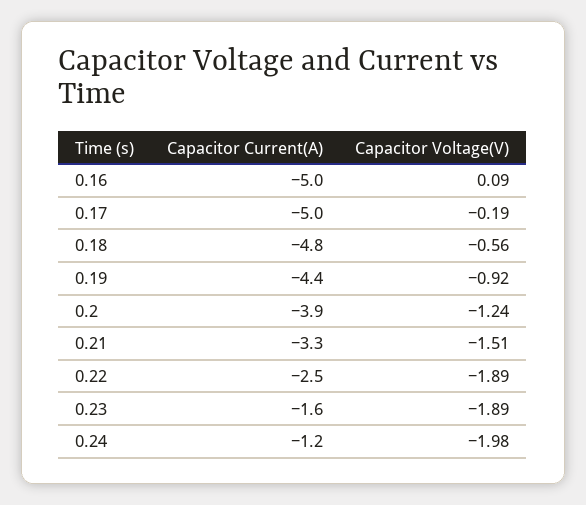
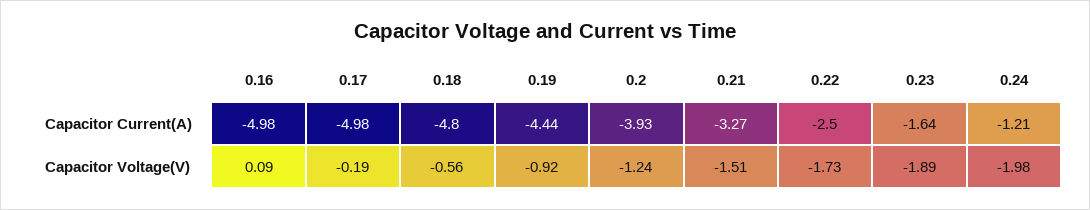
Capacitor Voltage(V), 0.22: -1.89 -> -1.73

